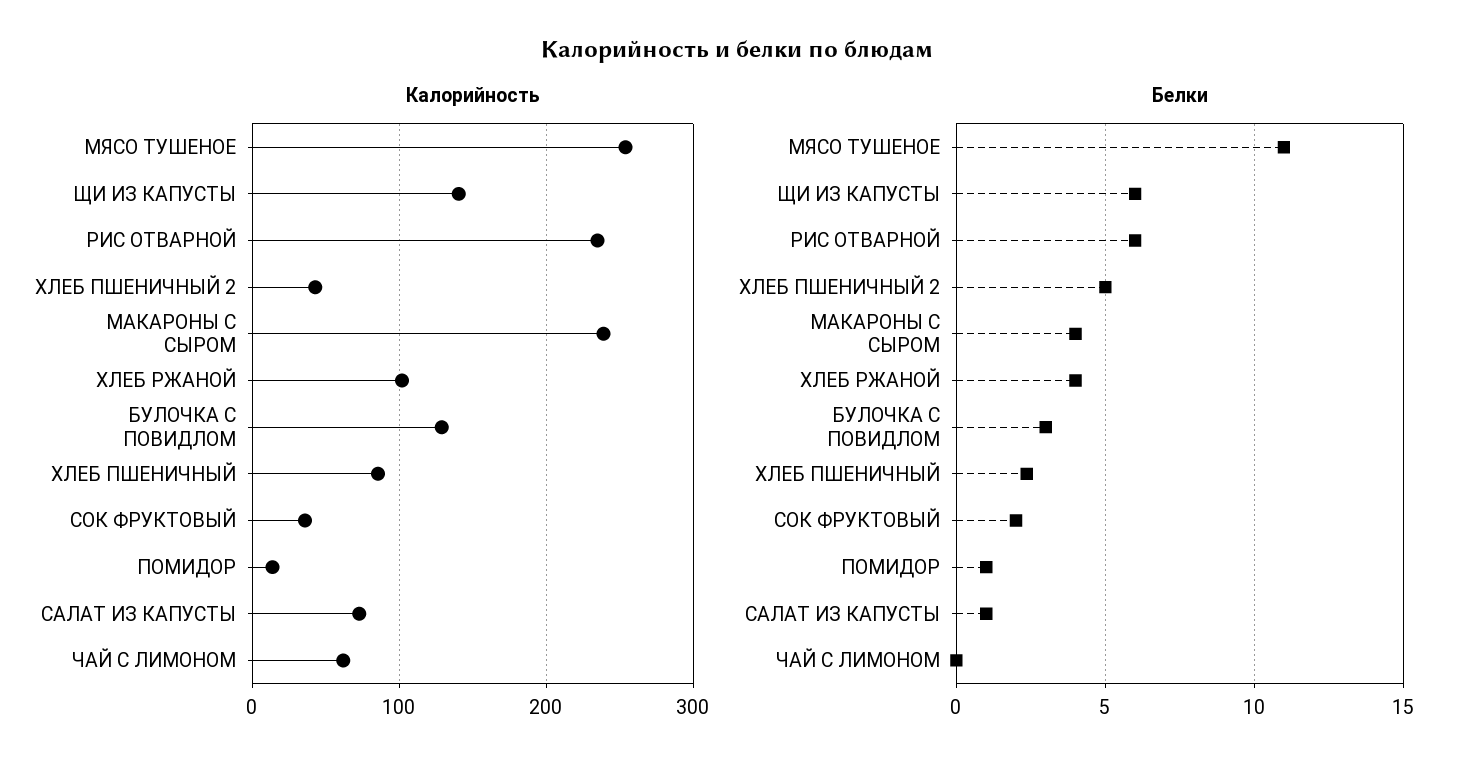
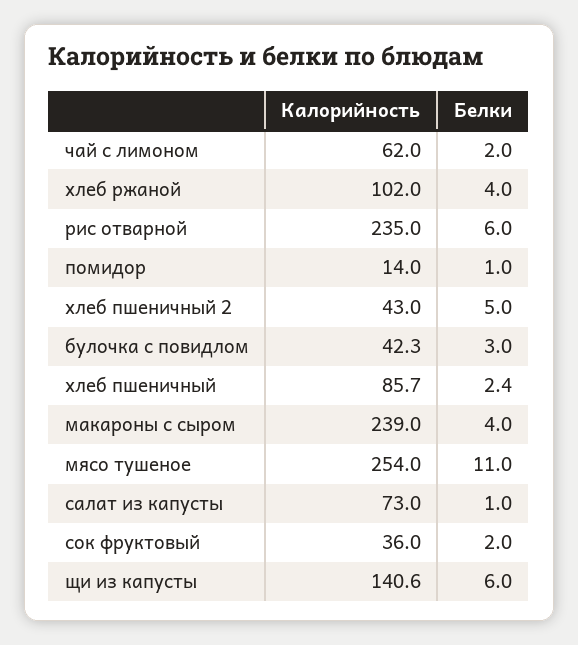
Калорийность, БУЛОЧКА С ПОВИДЛОМ: 130 -> 42.3
Белки, ЧАЙ С ЛИМОНОМ: 0 -> 2

